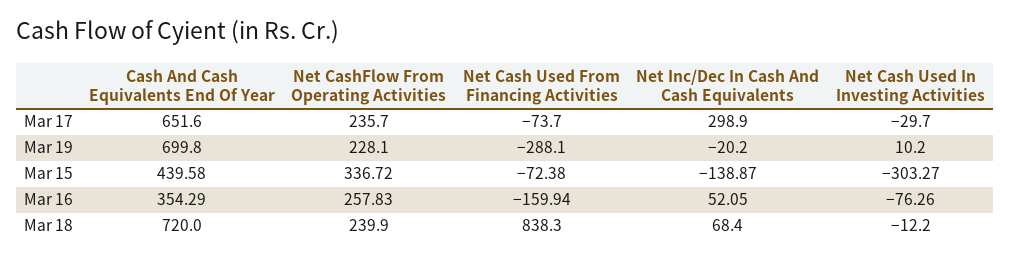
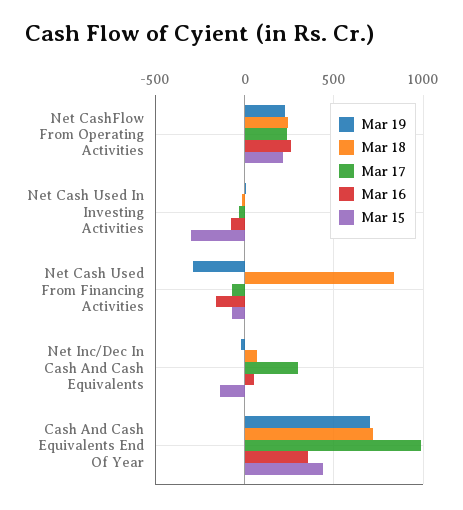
Mar 17, Cash And Cash Equivalents End Of Year: 651.6 -> 1000
Mar 15, Net CashFlow From Operating Activities: 336.72 -> 200

